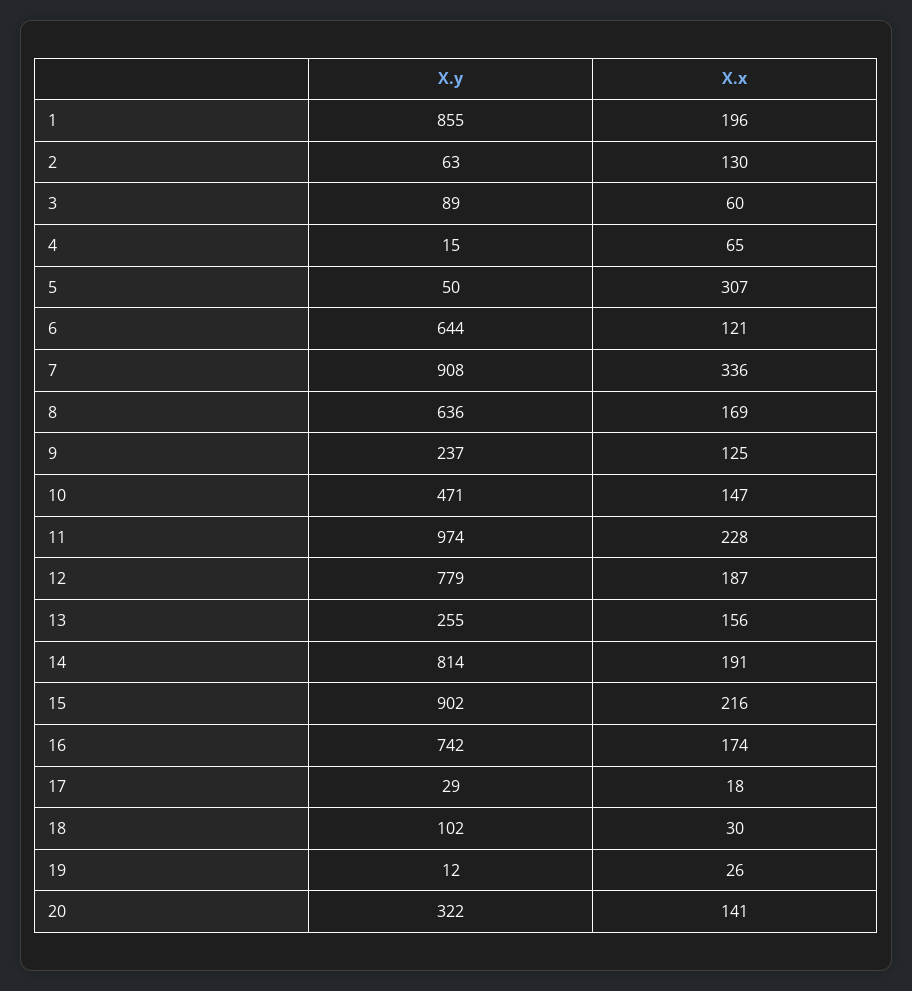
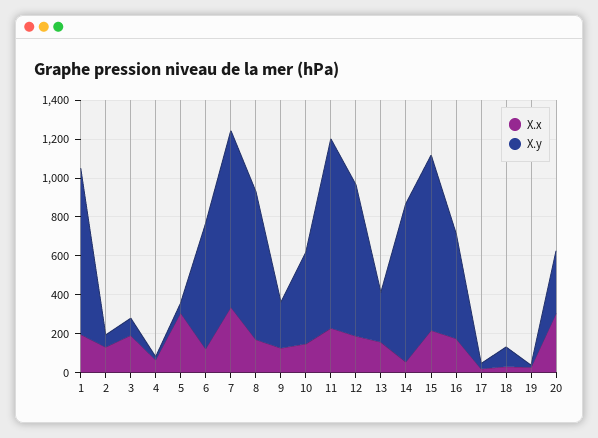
X.x, 3: 60 -> 200
X.y, 8: 636 -> 750
X.x, 14: 191 -> 50
X.y, 16: 742 -> 550
X.x, 20: 141 -> 300

